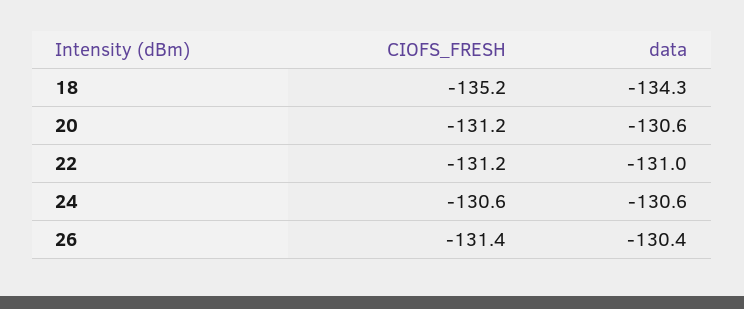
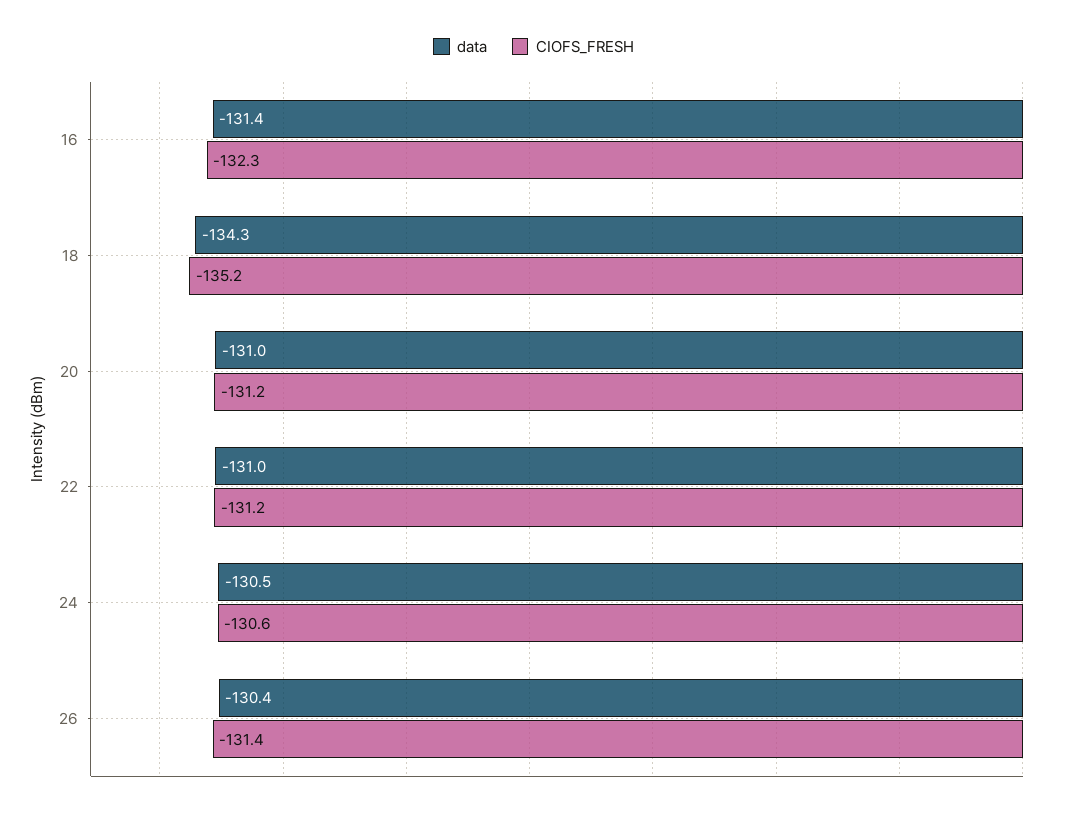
data, 20: -130.6 -> -131
data, 24: -130.6 -> -130.5
data, 16: none -> -131.4
CIOFS_FRESH, 16: none -> -132.3

